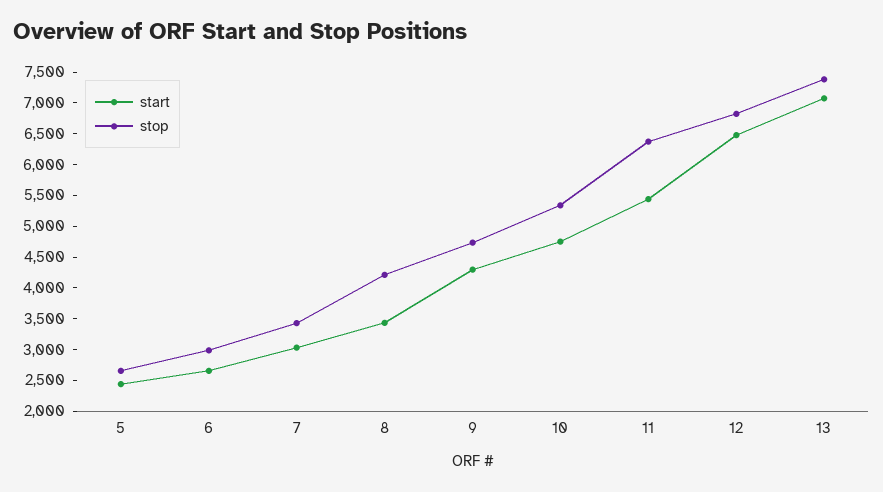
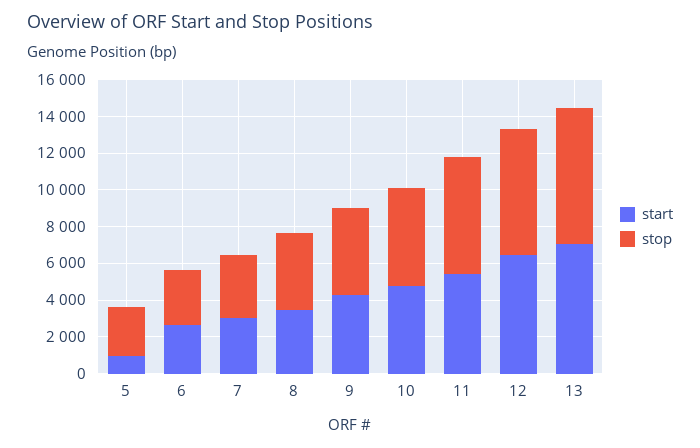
start, 5: 2500 -> 1000

